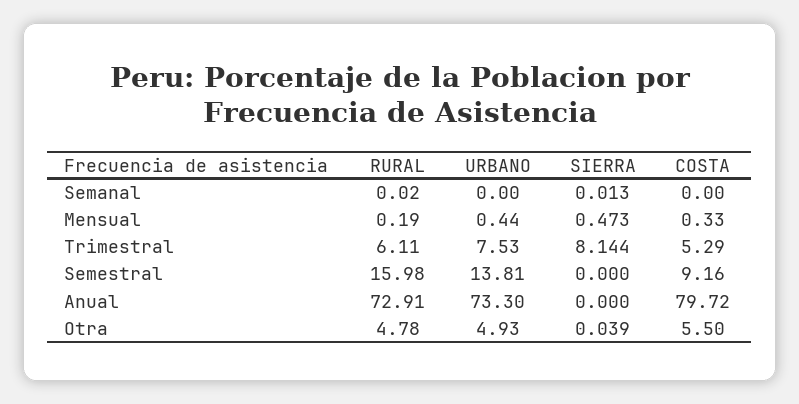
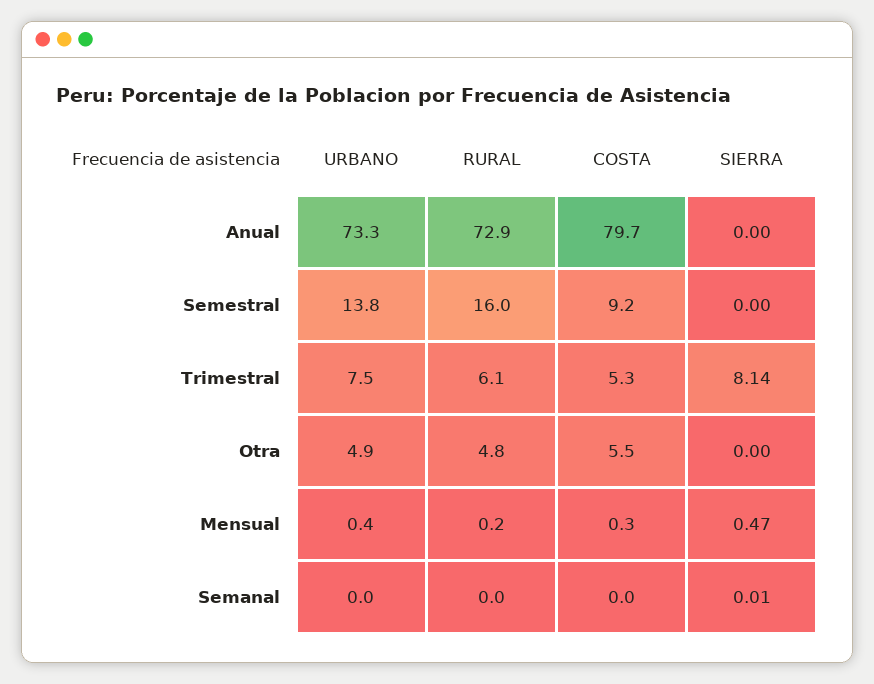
SIERRA, Otra: 0.039 -> 0

